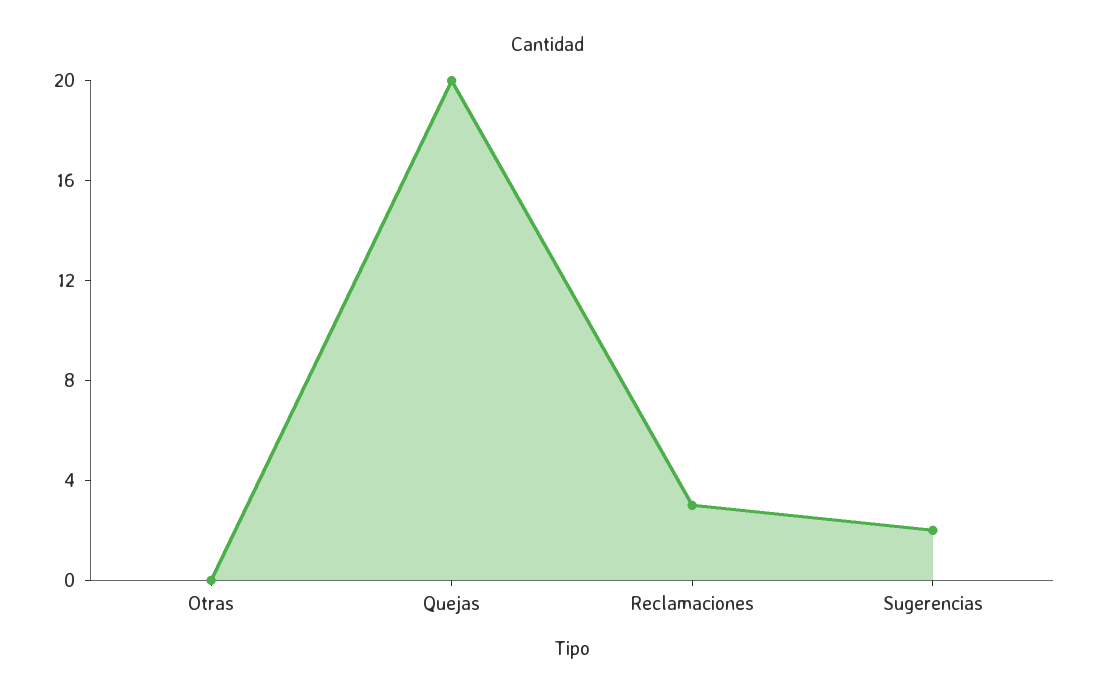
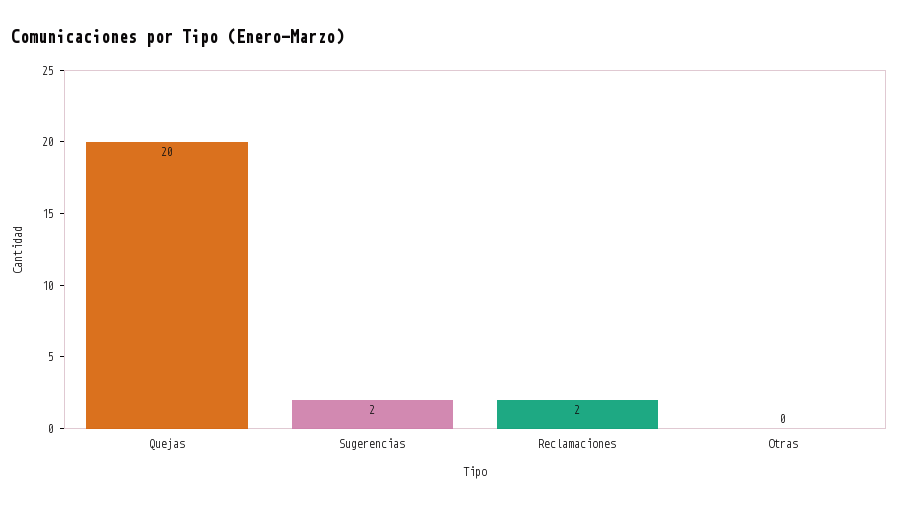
Reclamaciones: 3 -> 2

